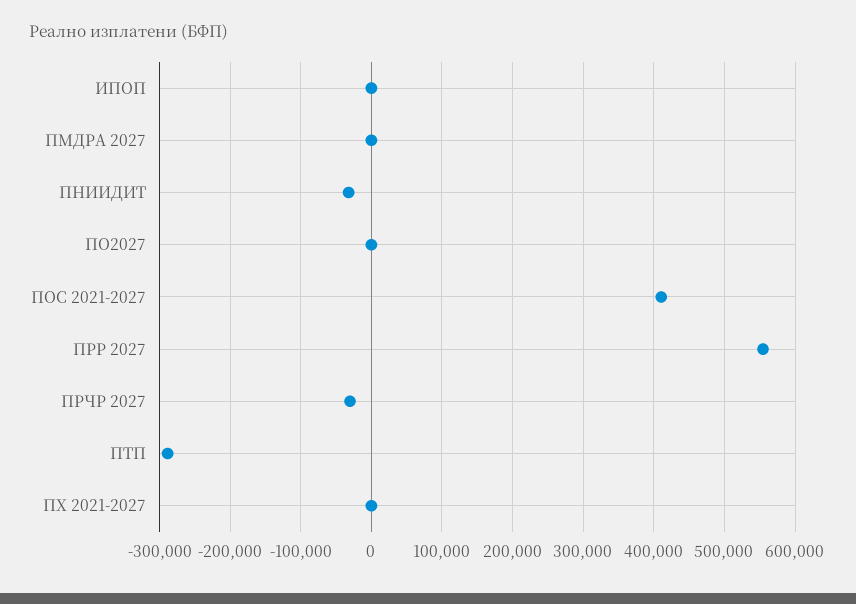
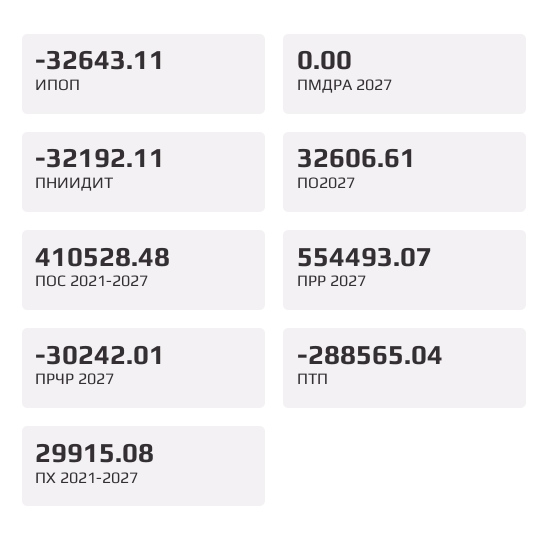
ИПОП: 0 -> -32643.11
ПО2027: 0 -> 32606.61
ПХ 2021-2027: 0 -> 29915.08

